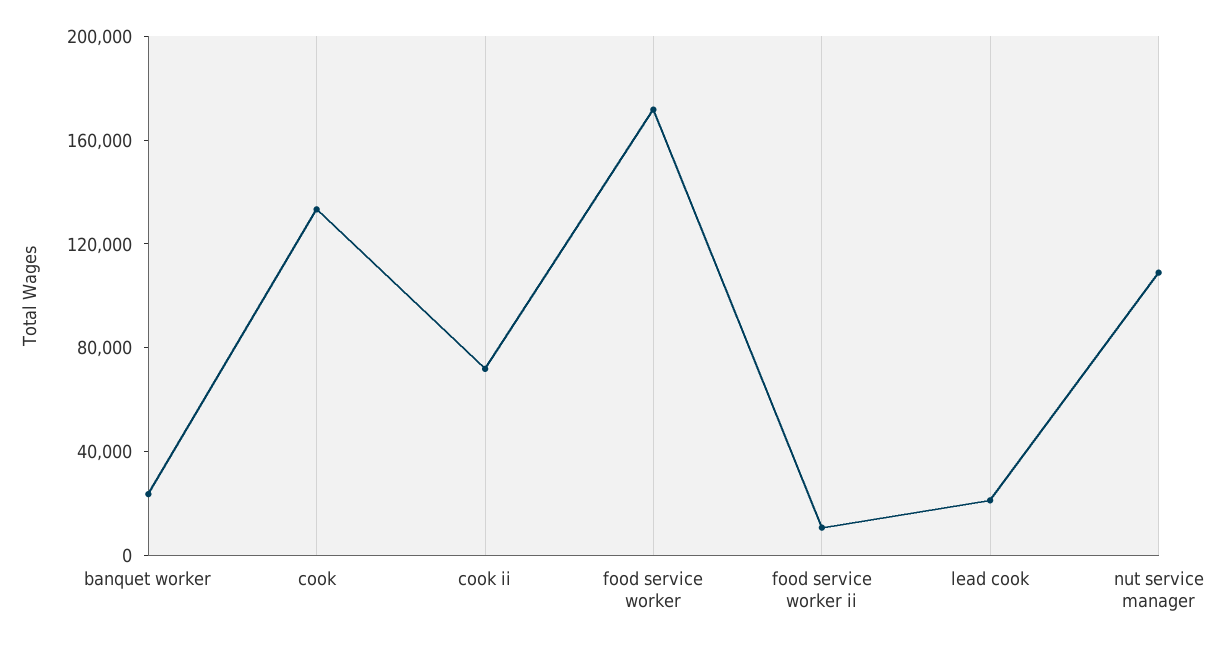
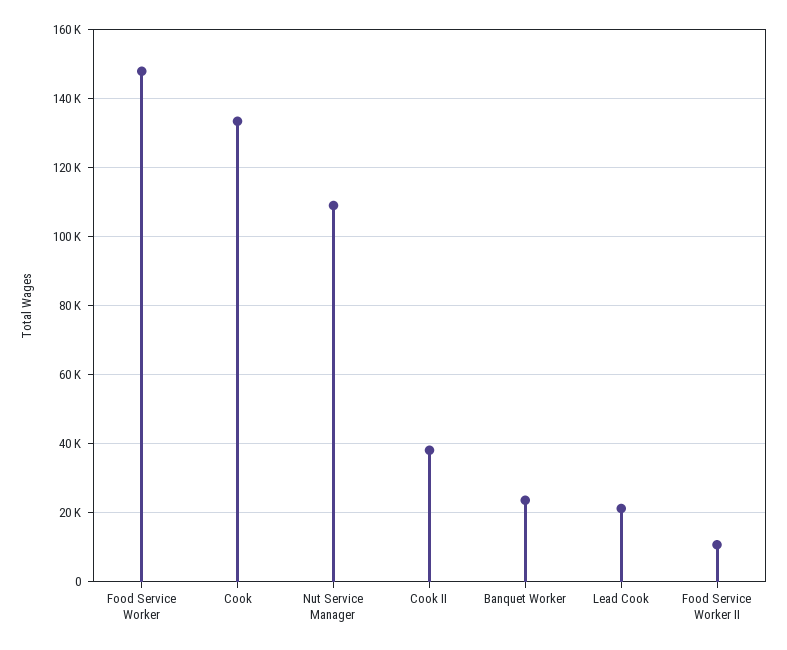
cook ii: 70000 -> 38000
food service worker: 170000 -> 148000

